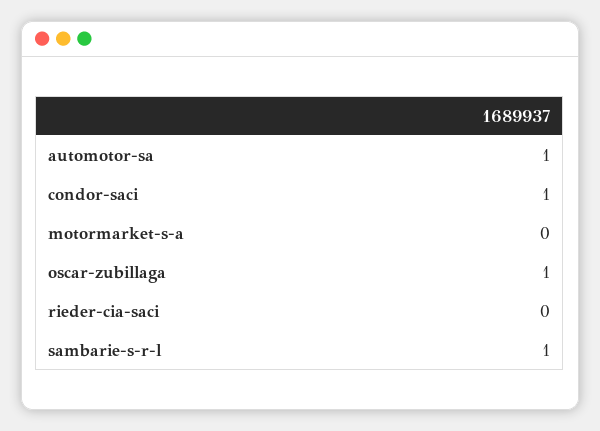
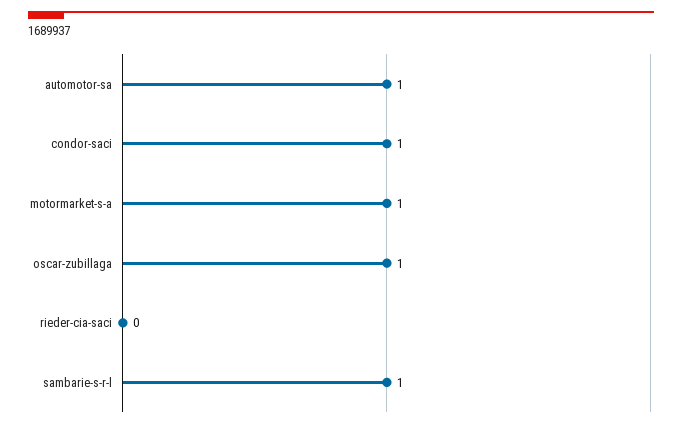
motormarket-s-a: 0 -> 1

